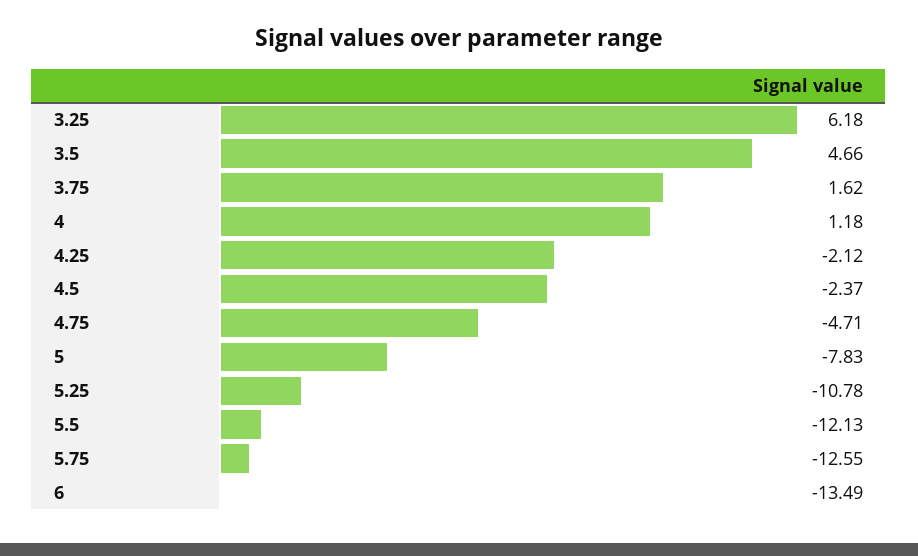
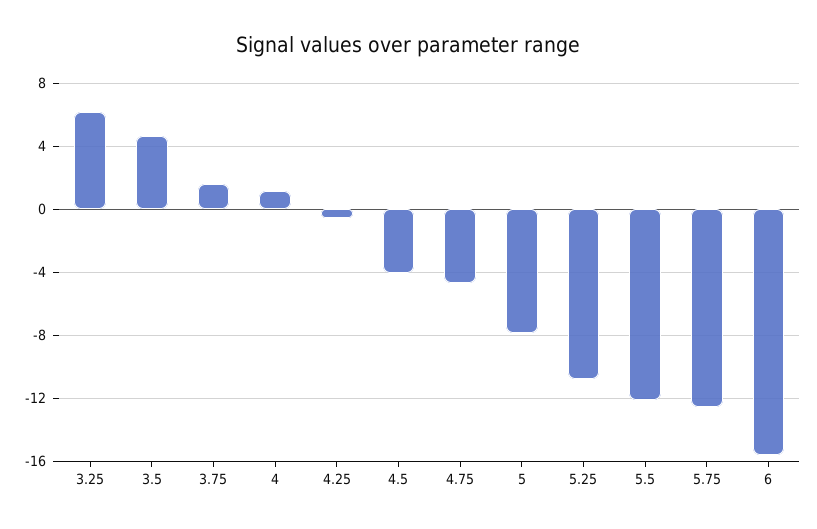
4.25: -2.12 -> -0.5
4.5: -2.37 -> -4
6: -13.49 -> -15.5

